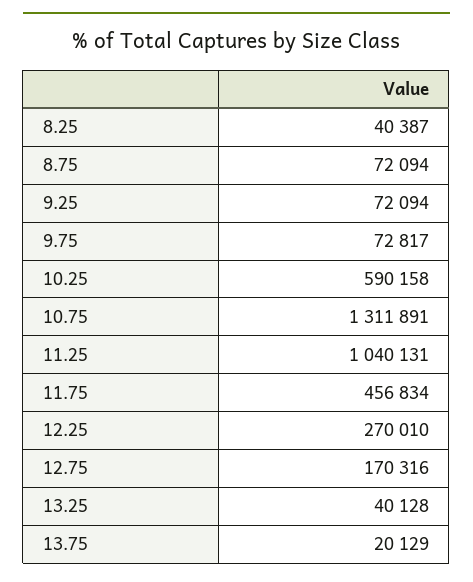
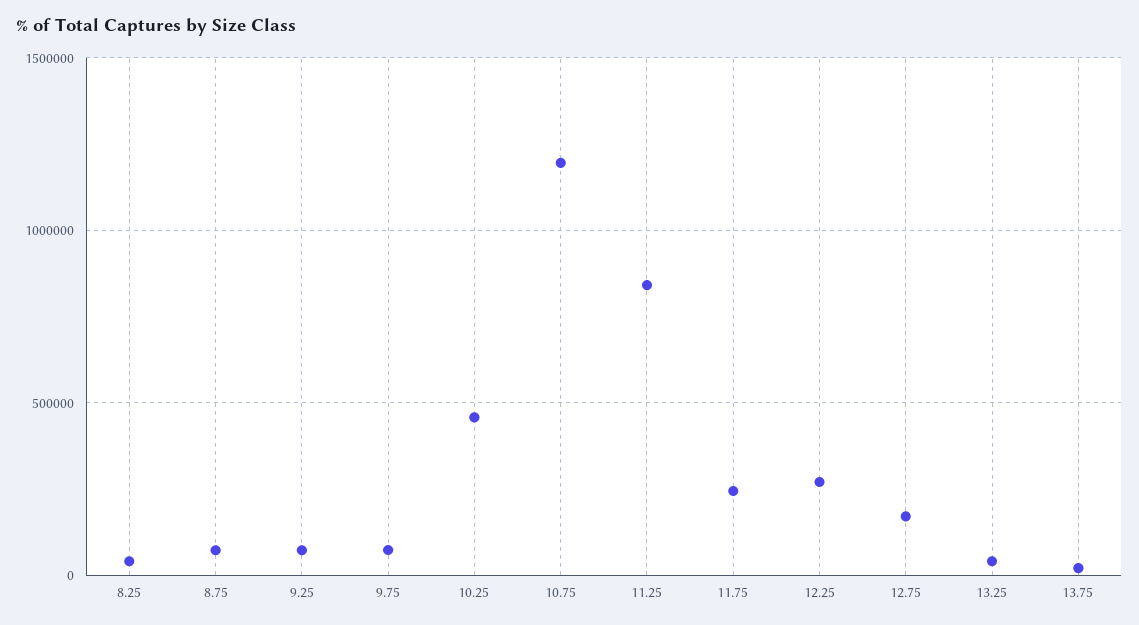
10.25: 590158 -> 450000
10.75: 1311891 -> 1200000
11.25: 1040131 -> 850000
11.75: 456834 -> 250000

